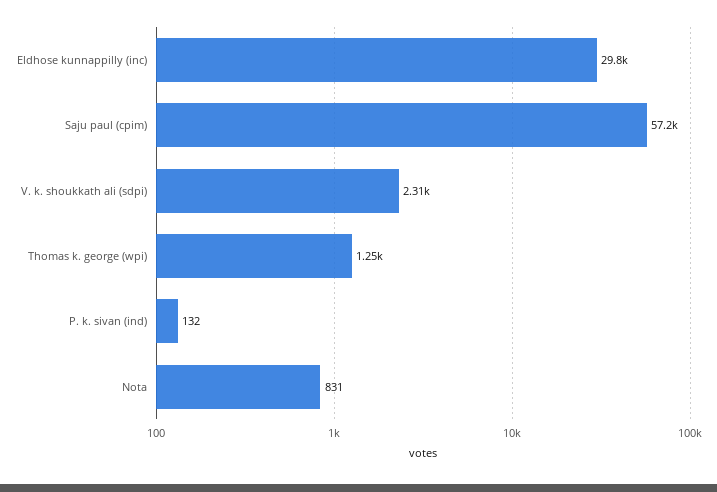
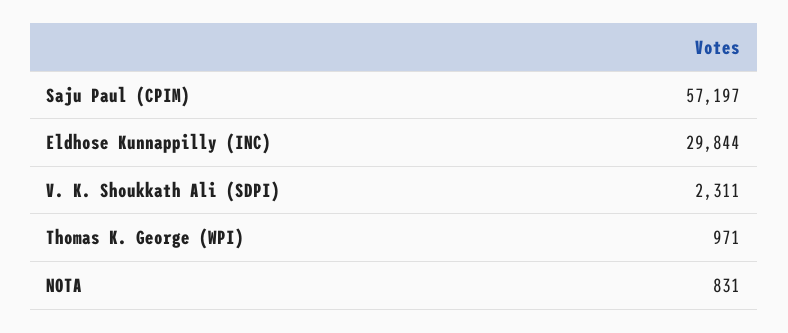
Thomas k. george (wpi): 1250 -> 971
P. k. sivan (ind): 132 -> none

